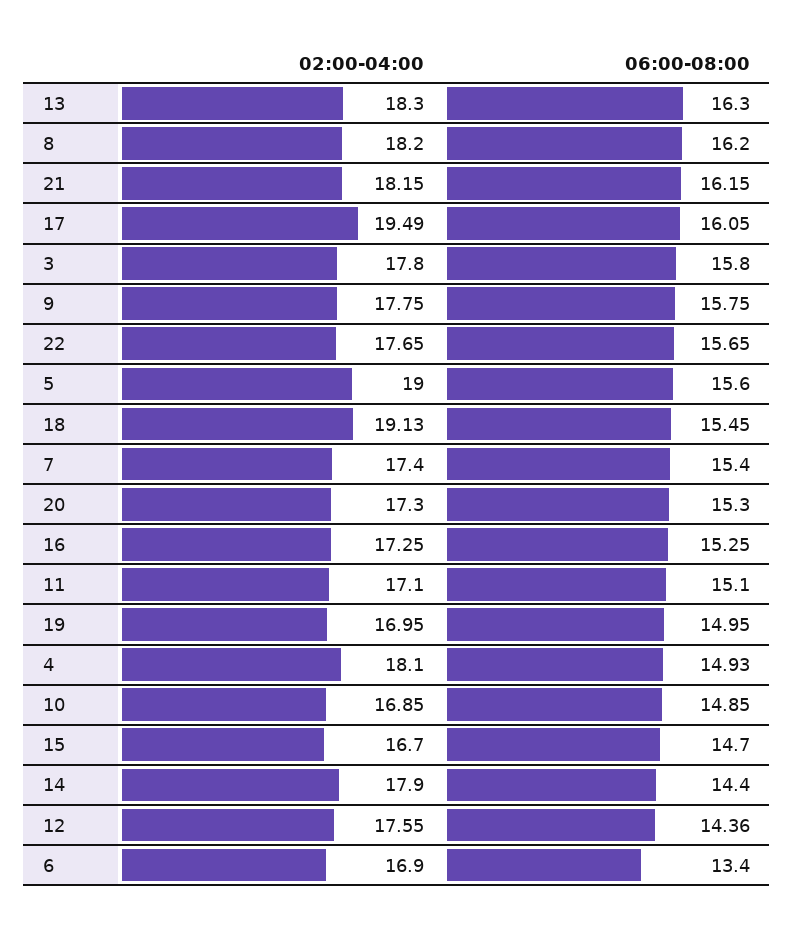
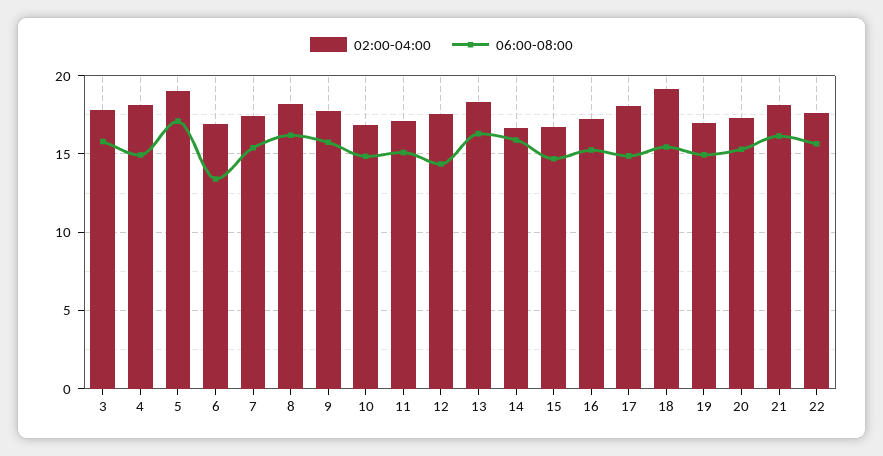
02:00-04:00, 17: 19.49 -> 18
06:00-08:00, 17: 16.05 -> 15
06:00-08:00, 5: 15.6 -> 17
02:00-04:00, 14: 17.9 -> 16.5
06:00-08:00, 14: 14.4 -> 16

